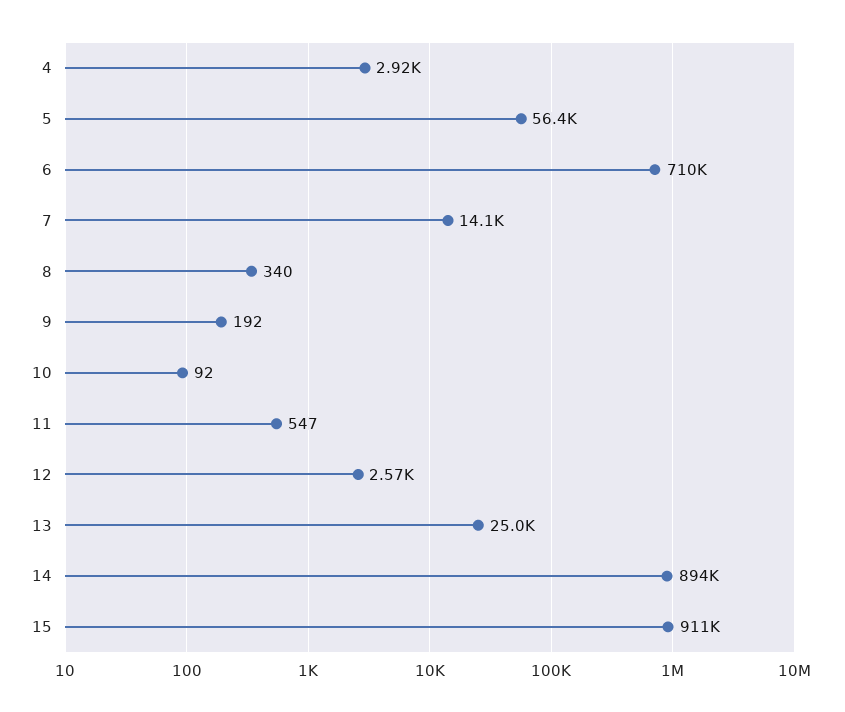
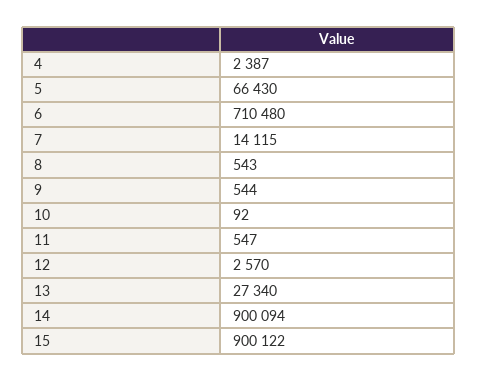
4: 2920 -> 2387
5: 56400 -> 66430
8: 340 -> 543
9: 192 -> 544
13: 25000 -> 27340
14: 894000 -> 900094
15: 911000 -> 900122

